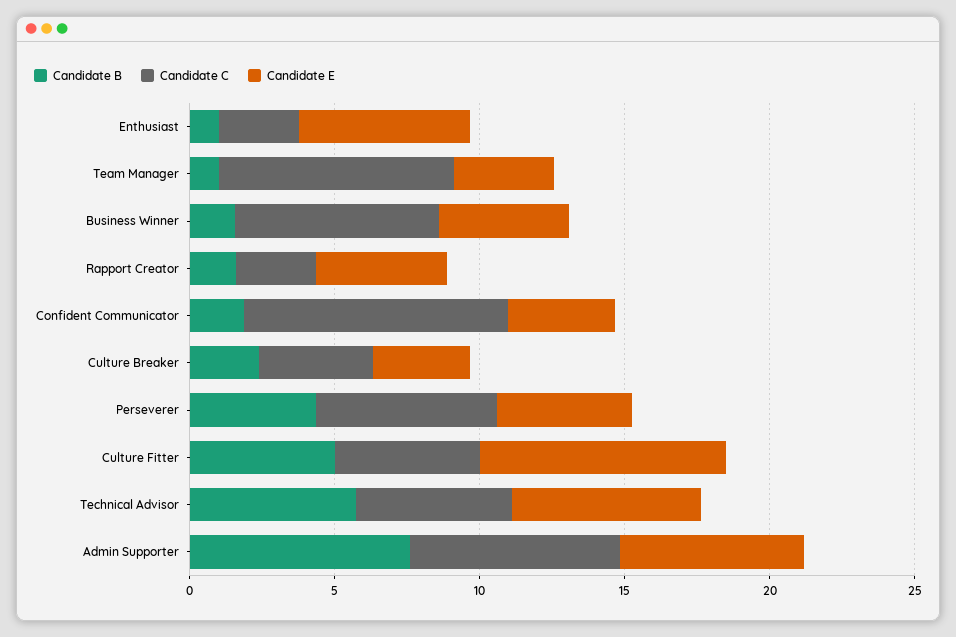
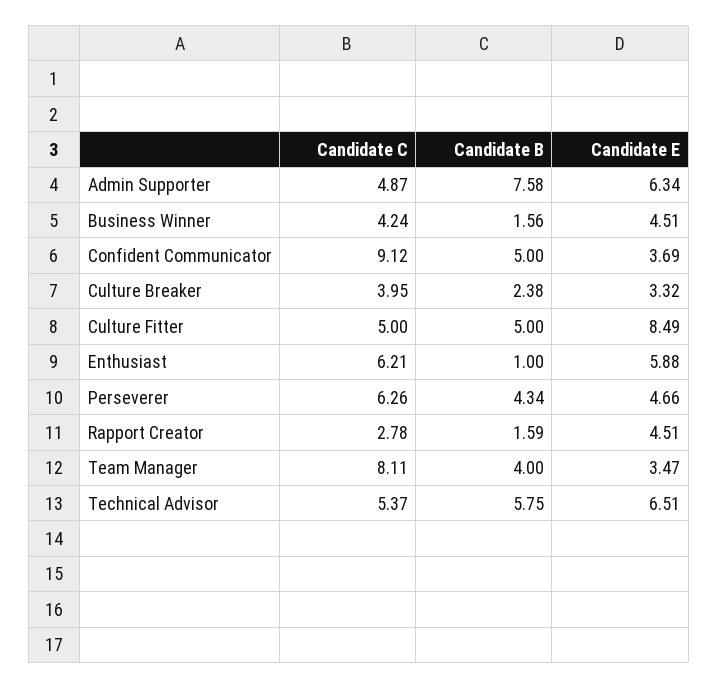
Candidate C, Enthusiast: 3 -> 6.21
Candidate B, Team Manager: 1 -> 4
Candidate C, Business Winner: 7 -> 4.24
Candidate B, Confident Communicator: 2 -> 5
Candidate C, Admin Supporter: 7 -> 4.87

